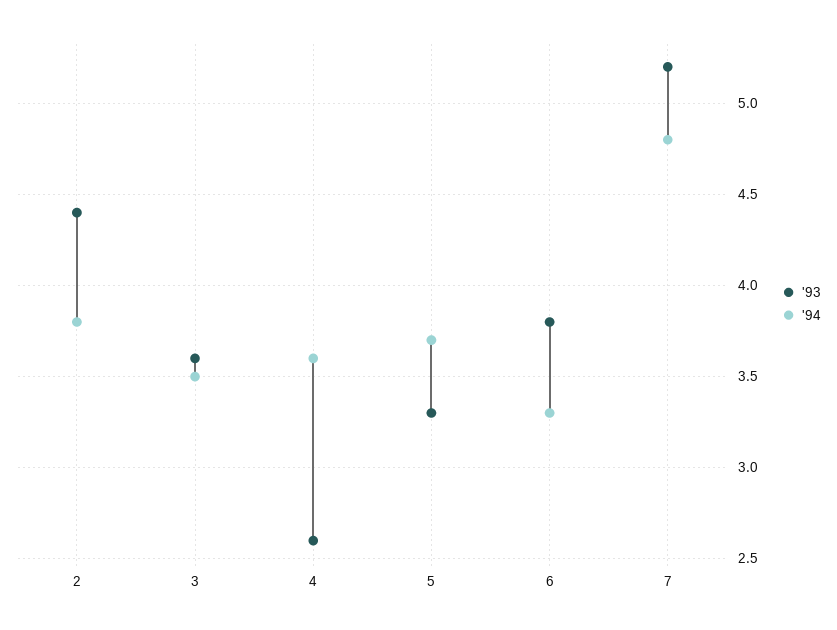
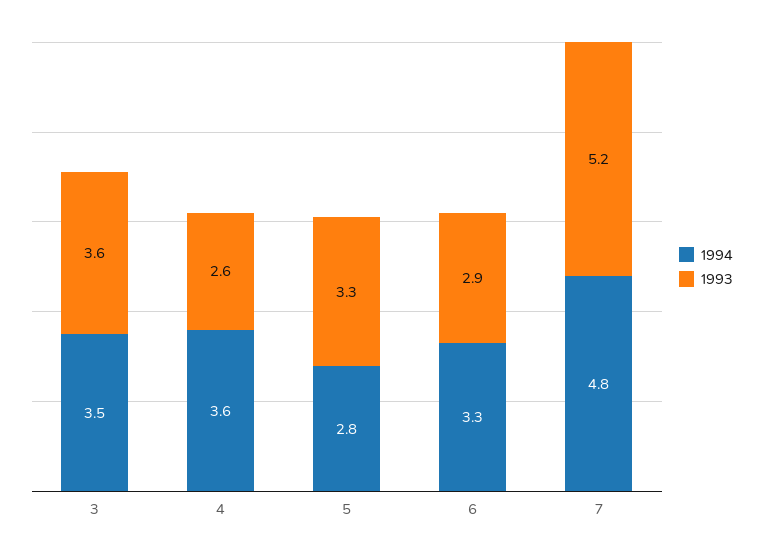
'93, 2: 4.4 -> none
'94, 2: 3.8 -> none
'94, 5: 3.7 -> 2.8
'93, 6: 3.8 -> 2.9

